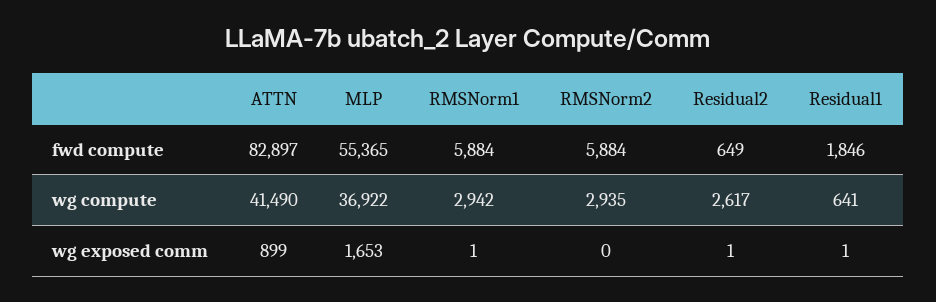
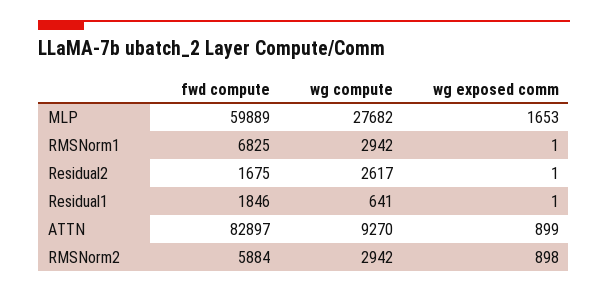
MLP, fwd compute: 55365 -> 59889
RMSNorm1, fwd compute: 5884 -> 6825
Residual2, fwd compute: 649 -> 1675
ATTN, wg compute: 41490 -> 9270
MLP, wg compute: 36922 -> 27682
RMSNorm2, wg compute: 2935 -> 2942
RMSNorm2, wg exposed comm: 0 -> 898

